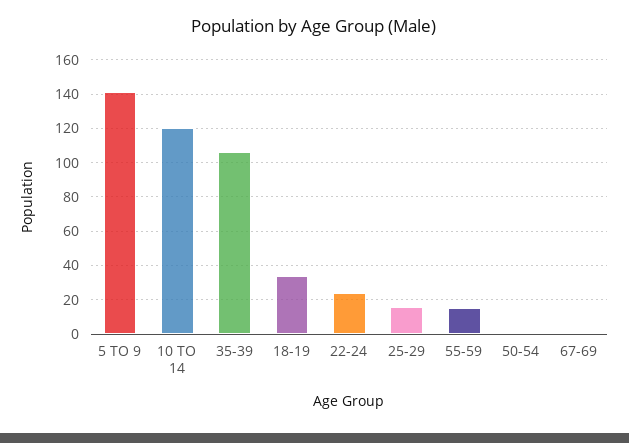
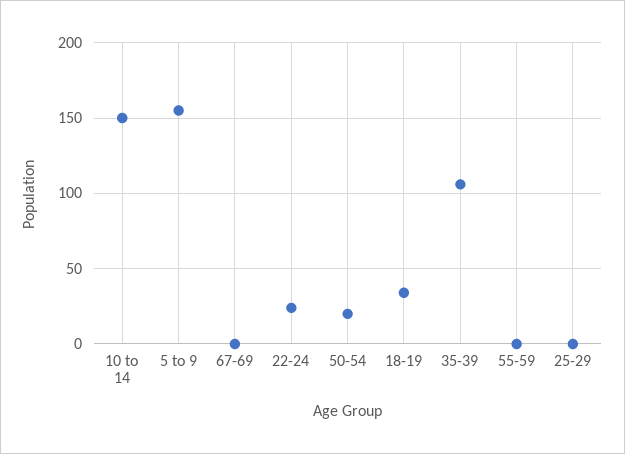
5 TO 9: 140 -> 155
10 TO 14: 120 -> 150
25-29: 15 -> 0
55-59: 15 -> 0
50-54: 0 -> 20

